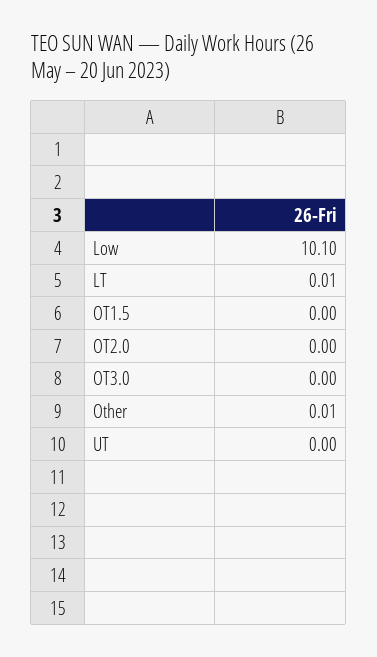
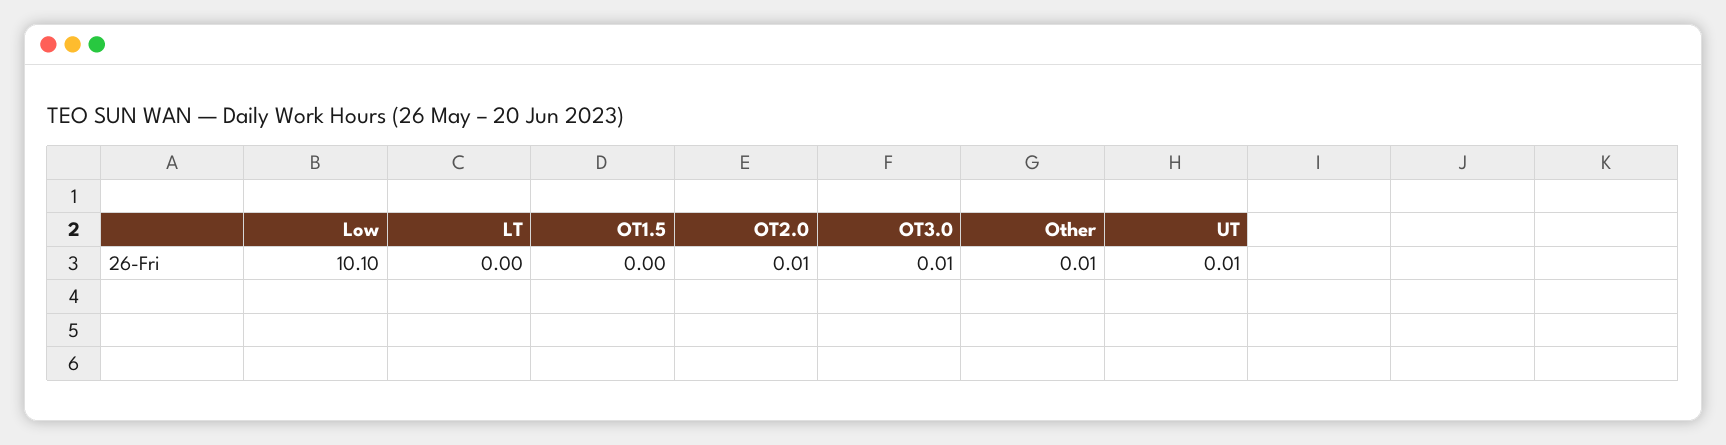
LT: 0.01 -> 0
OT2.0: 0 -> 0.01
OT3.0: 0 -> 0.01
UT: 0 -> 0.01

